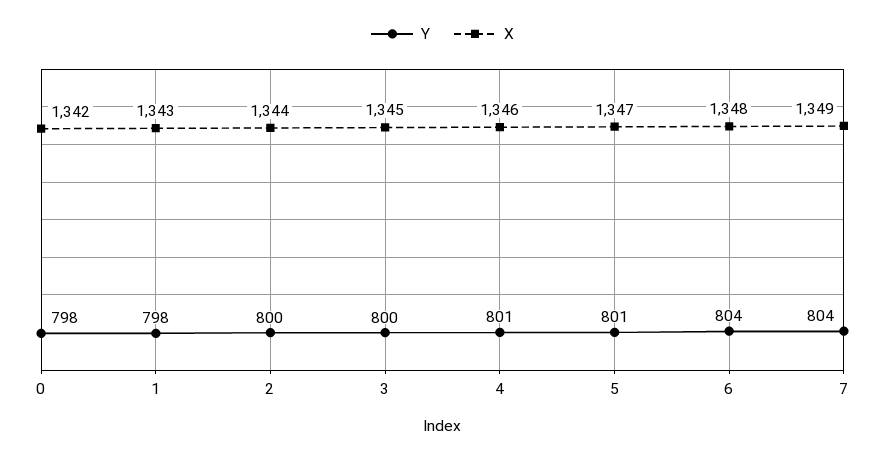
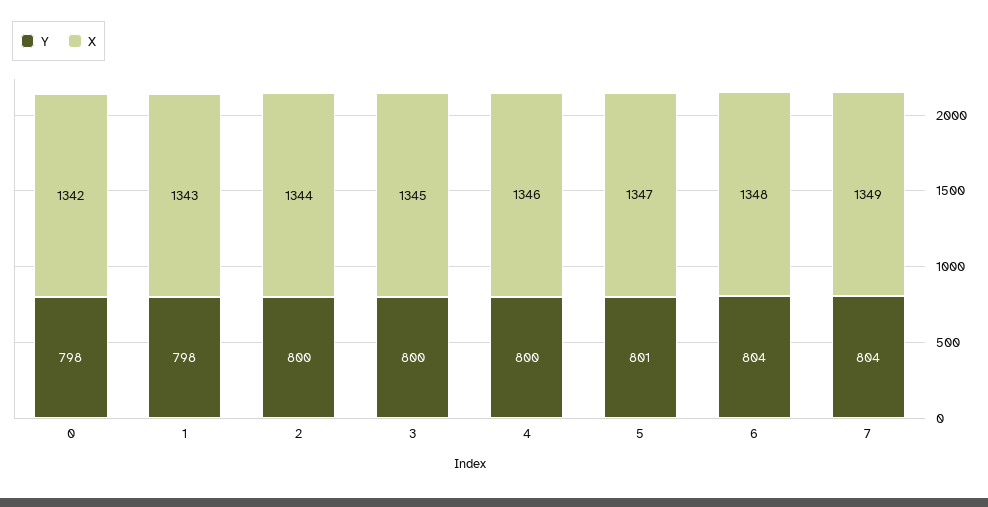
Y, 4: 801 -> 800

